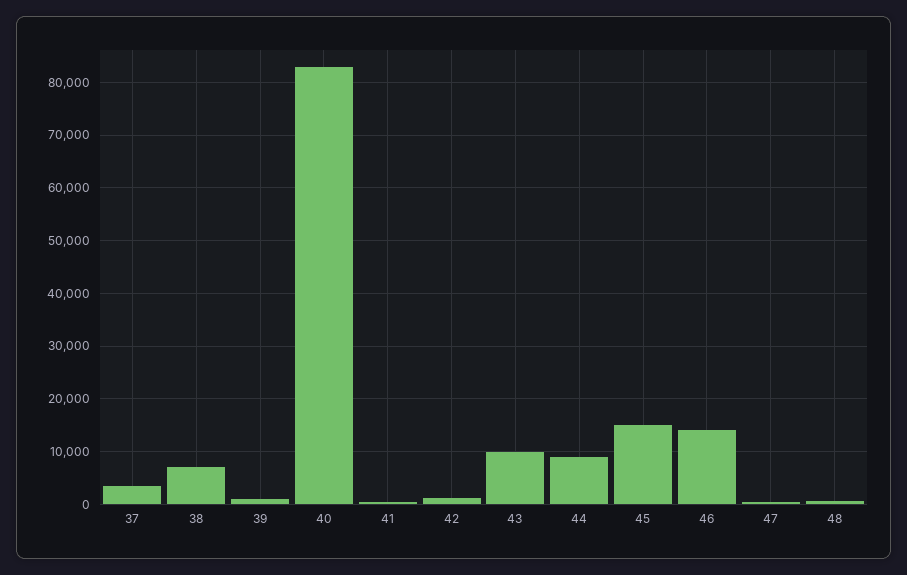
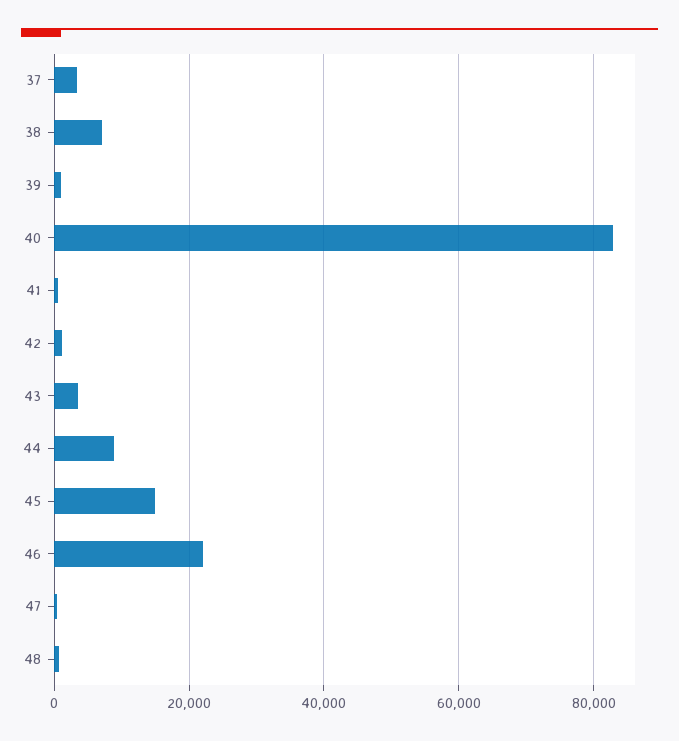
43: 10000 -> 4000
46: 14000 -> 22000

